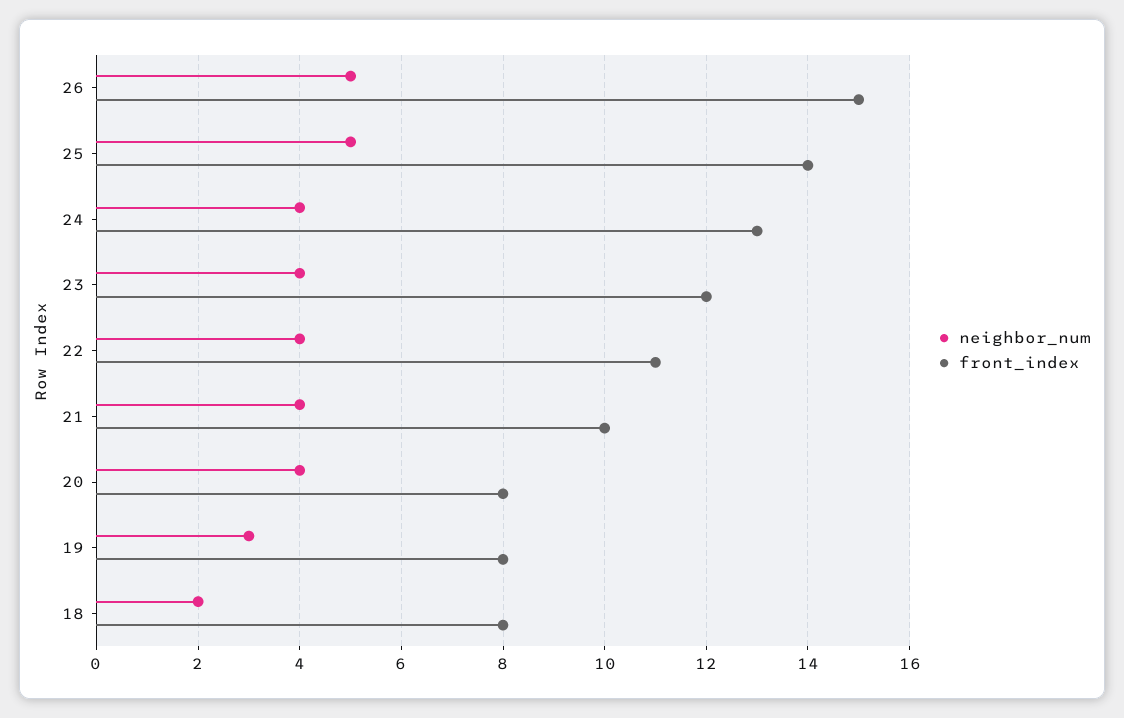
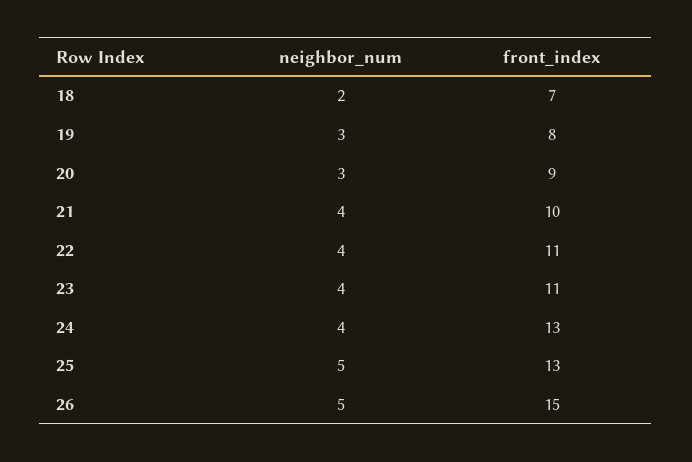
front_index, 25: 14 -> 13
front_index, 23: 12 -> 11
neighbor_num, 20: 4 -> 3
front_index, 20: 8 -> 9
front_index, 18: 8 -> 7

